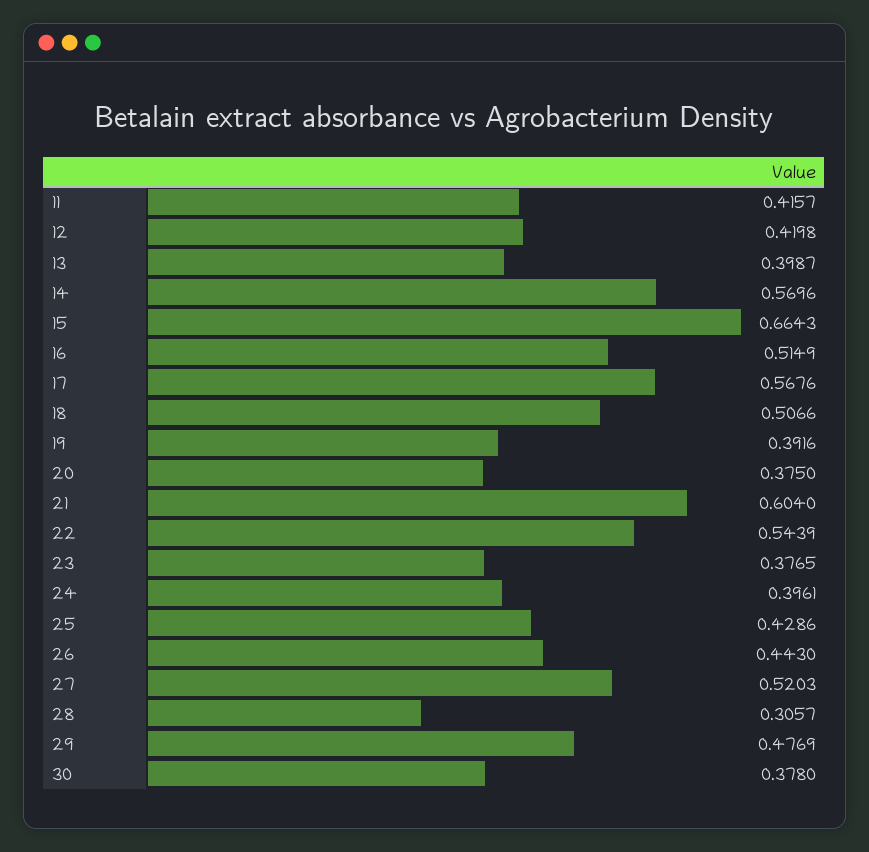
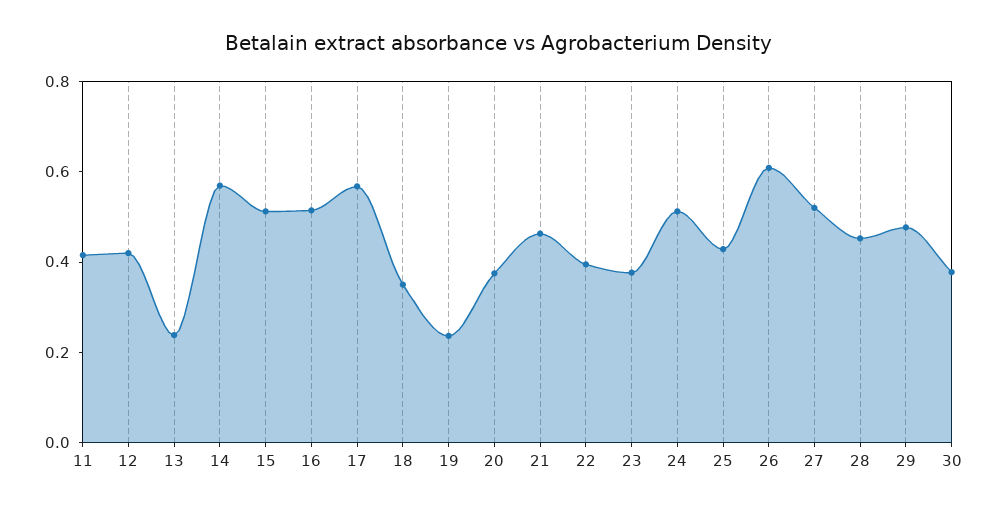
13: 0.3987 -> 0.25
15: 0.6643 -> 0.5
18: 0.5066 -> 0.35
19: 0.3916 -> 0.25
21: 0.604 -> 0.45
22: 0.5439 -> 0.4
24: 0.3961 -> 0.5
26: 0.443 -> 0.6
28: 0.3057 -> 0.45

